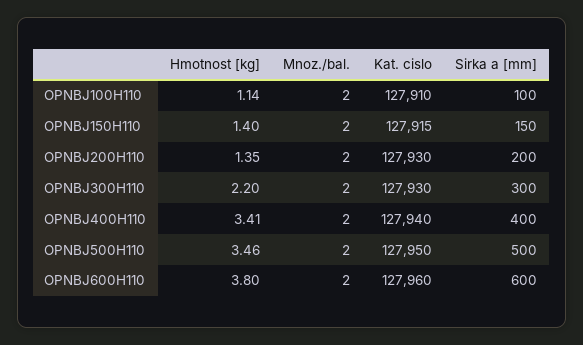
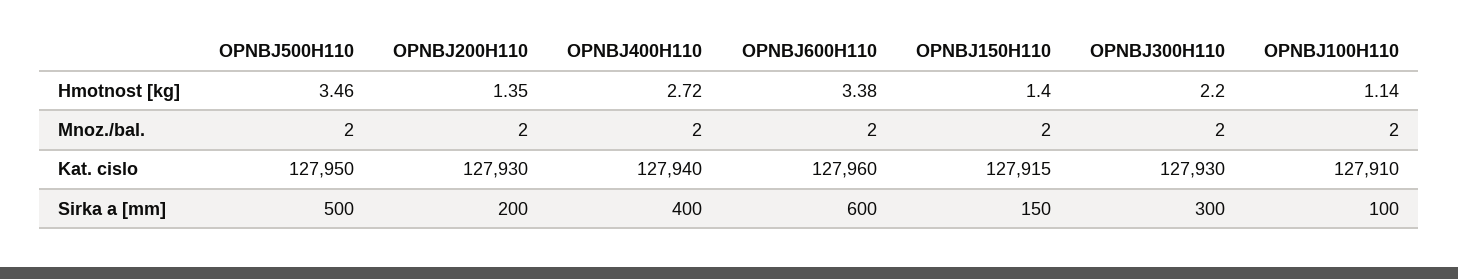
Hmotnost [kg], OPNBJ400H110: 3.41 -> 2.72
Hmotnost [kg], OPNBJ600H110: 3.8 -> 3.38

